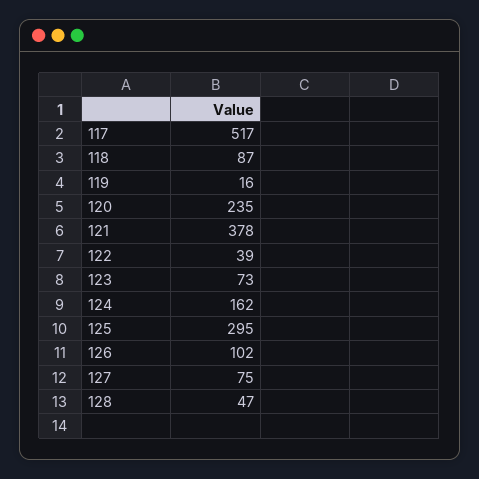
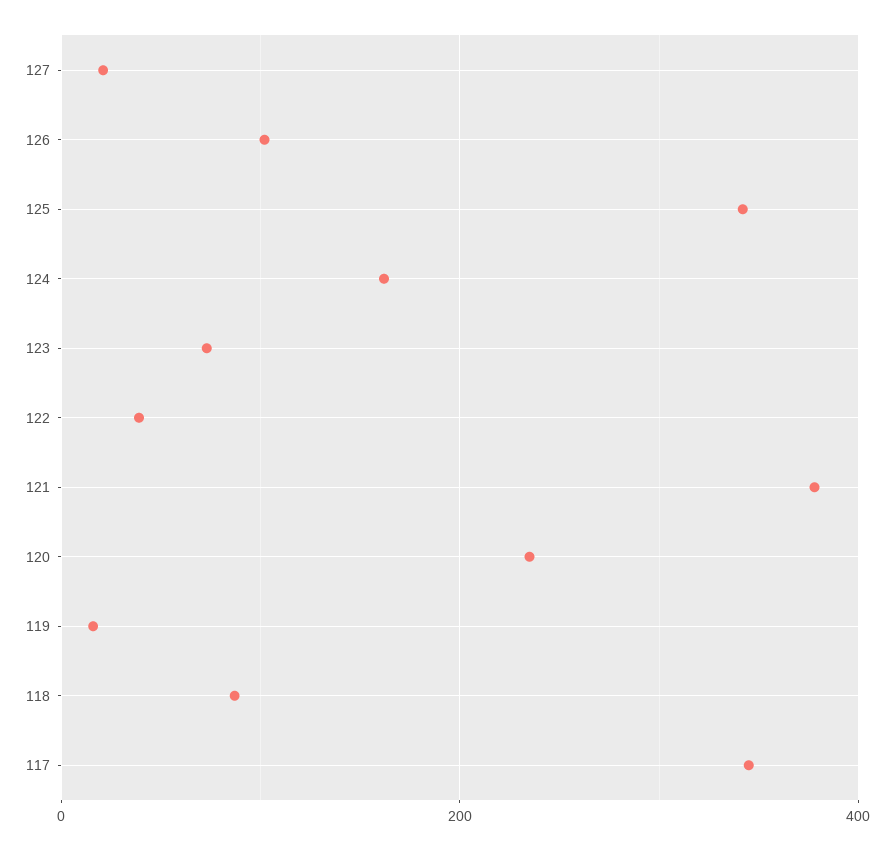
117: 517 -> 340
125: 295 -> 340
127: 75 -> 20
128: 47 -> none

